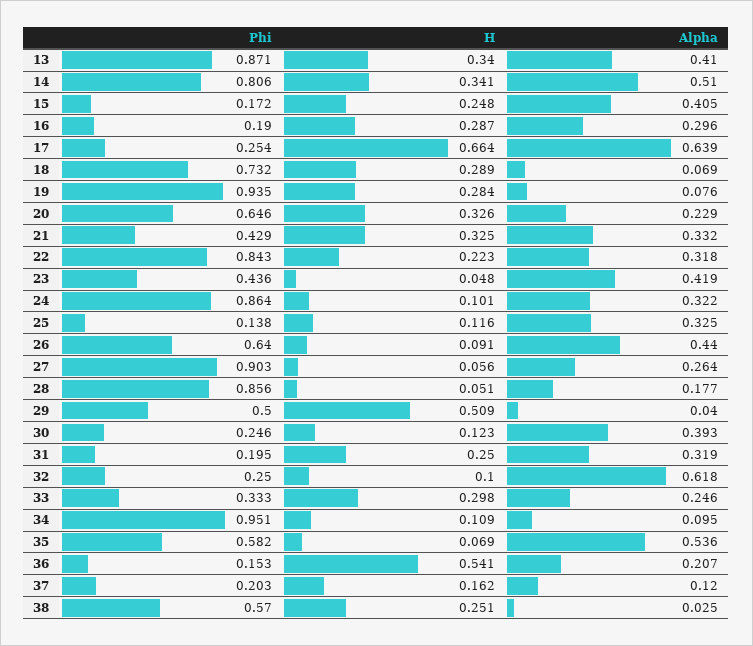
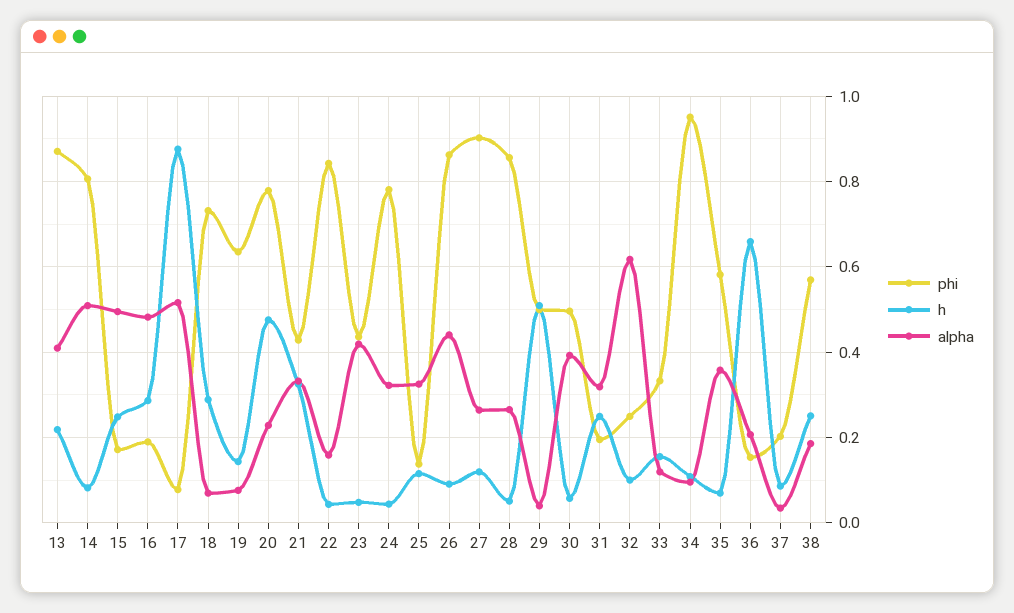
H, 13: 0.34 -> 0.22
H, 14: 0.341 -> 0.08
Alpha, 15: 0.405 -> 0.5
Alpha, 16: 0.296 -> 0.48
Phi, 17: 0.254 -> 0.08
H, 17: 0.664 -> 0.88
Alpha, 17: 0.639 -> 0.52
Phi, 19: 0.935 -> 0.64
H, 19: 0.284 -> 0.14
Phi, 20: 0.646 -> 0.78
H, 20: 0.326 -> 0.48
H, 22: 0.223 -> 0.04
Alpha, 22: 0.318 -> 0.16
Phi, 24: 0.864 -> 0.78
H, 24: 0.101 -> 0.04
Phi, 26: 0.64 -> 0.86
H, 27: 0.056 -> 0.12
Alpha, 28: 0.177 -> 0.26
Phi, 30: 0.246 -> 0.5
H, 30: 0.123 -> 0.06
H, 33: 0.298 -> 0.16
Alpha, 33: 0.246 -> 0.12
Alpha, 35: 0.536 -> 0.36
H, 36: 0.541 -> 0.66
H, 37: 0.162 -> 0.08
Alpha, 37: 0.12 -> 0.04
Alpha, 38: 0.025 -> 0.18

